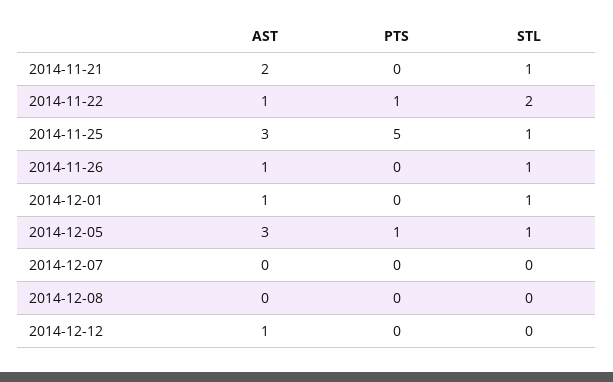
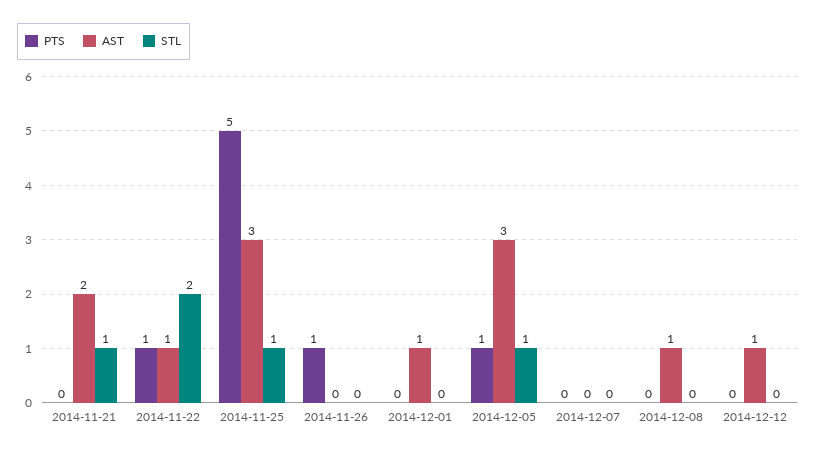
AST, 2014-11-26: 1 -> 0
PTS, 2014-11-26: 0 -> 1
STL, 2014-11-26: 1 -> 0
STL, 2014-12-01: 1 -> 0
AST, 2014-12-08: 0 -> 1

